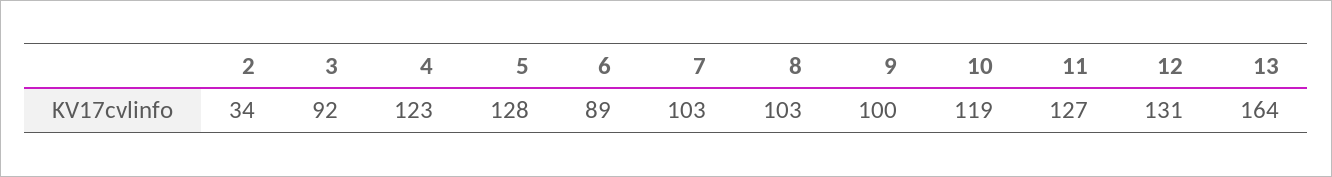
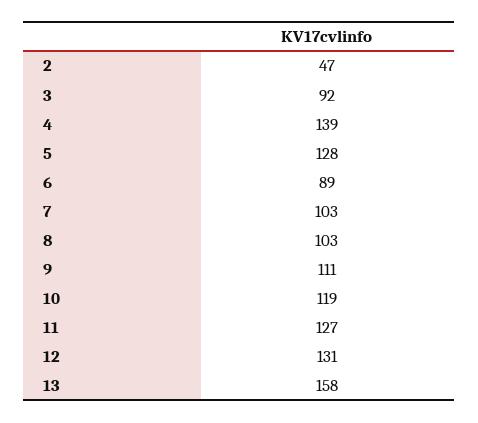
2: 34 -> 47
4: 123 -> 139
9: 100 -> 111
13: 164 -> 158

